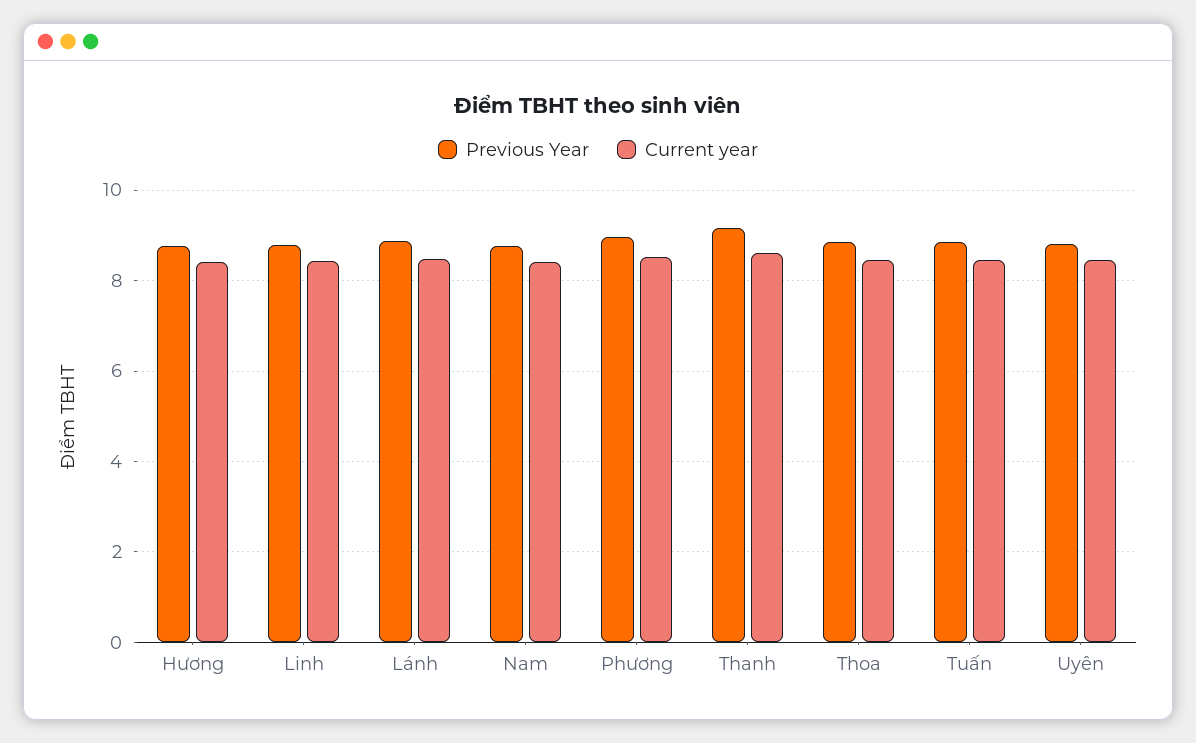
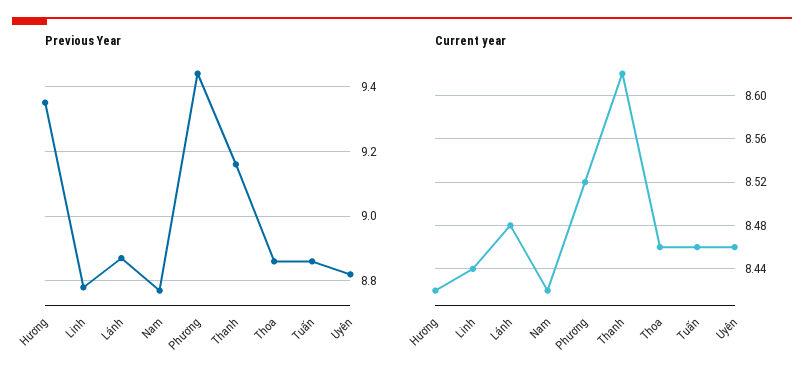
Previous Year, Hương: 8.8 -> 9.35
Previous Year, Phương: 9 -> 9.45

